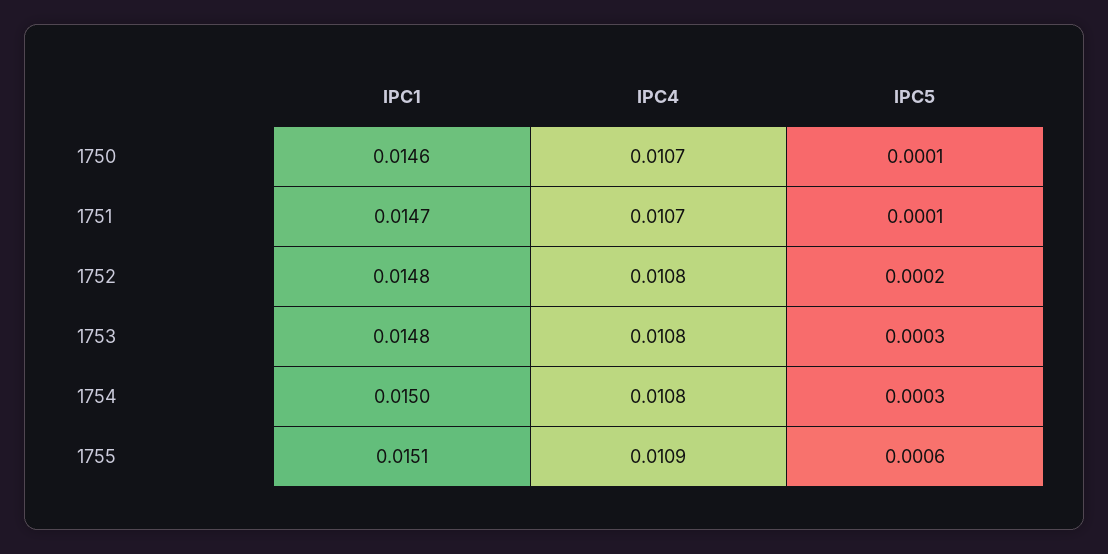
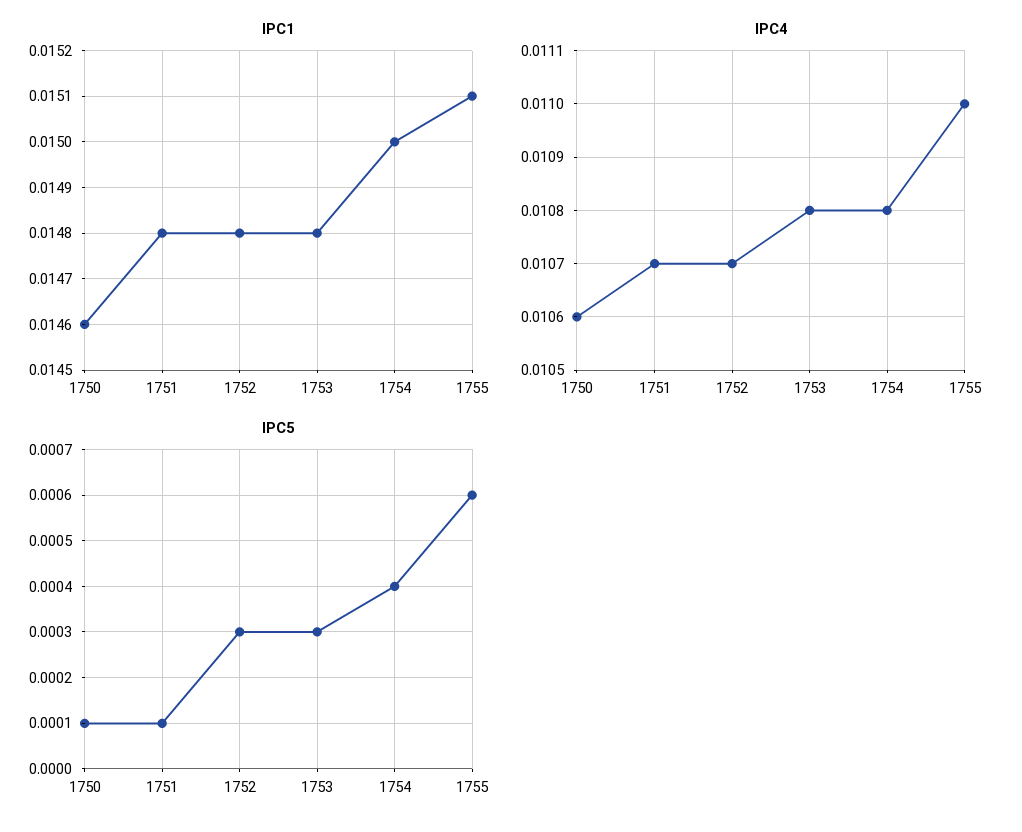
IPC4, 1750: 0.0107 -> 0.0106
IPC1, 1751: 0.0147 -> 0.0148
IPC4, 1752: 0.0108 -> 0.0107
IPC5, 1752: 0.0002 -> 0.0003
IPC5, 1754: 0.0003 -> 0.0004
IPC4, 1755: 0.0109 -> 0.011

